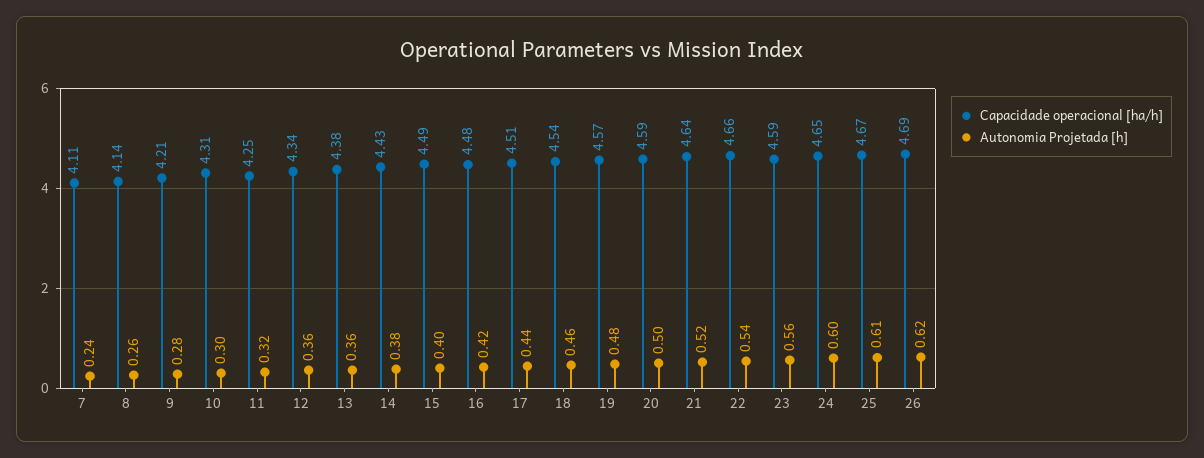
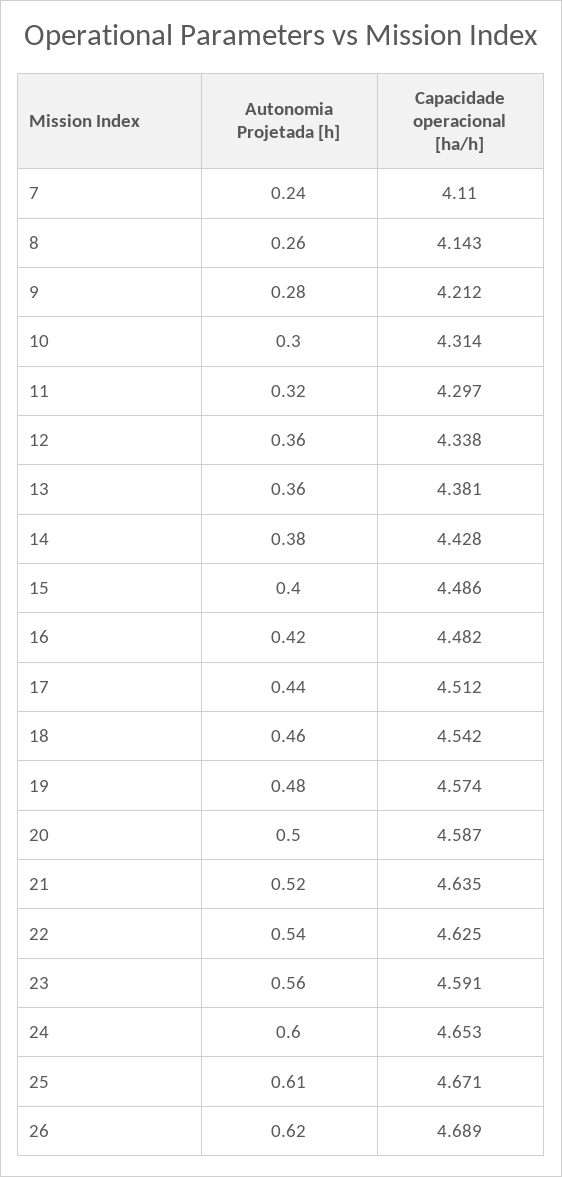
Capacidade operacional [ha/h], 11: 4.25 -> 4.297
Capacidade operacional [ha/h], 22: 4.66 -> 4.625

